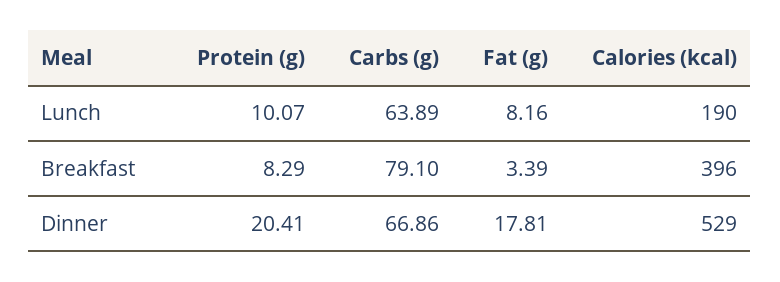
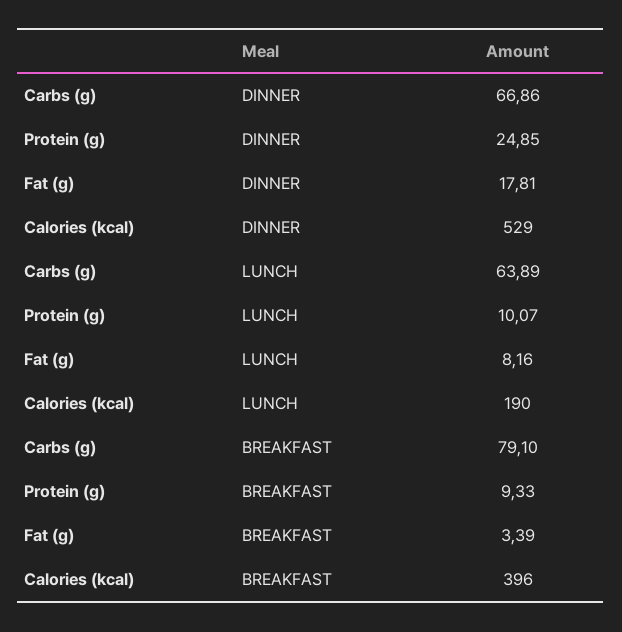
Protein (g), Breakfast: 8.29 -> 9.33
Protein (g), Dinner: 20.41 -> 24.85

